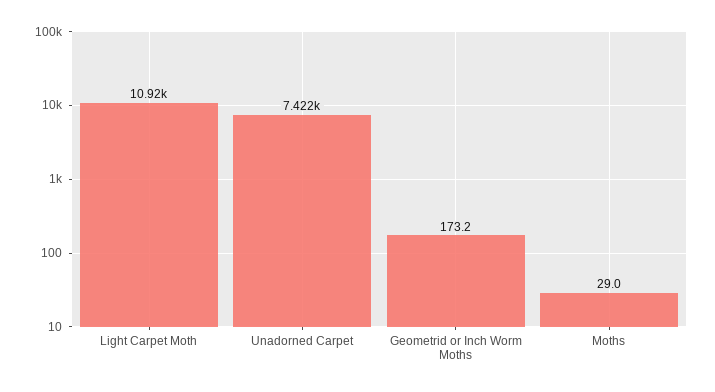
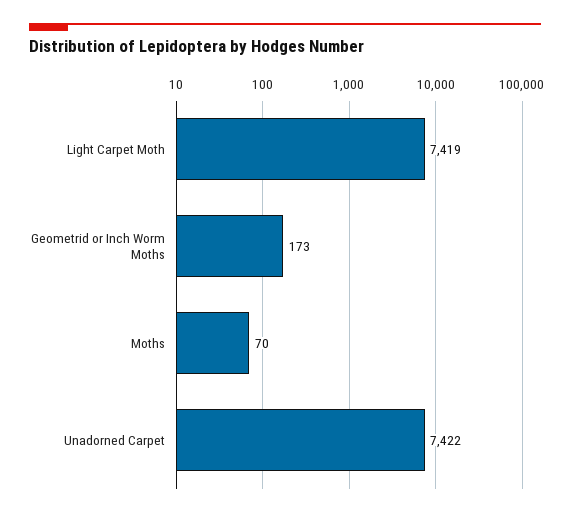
Light Carpet Moth: 10920 -> 7419
Moths: 29 -> 70

